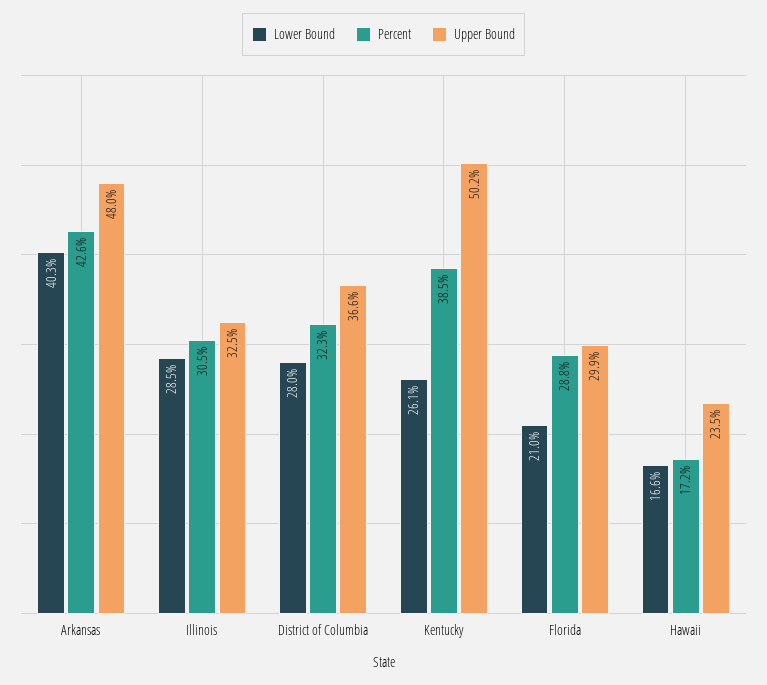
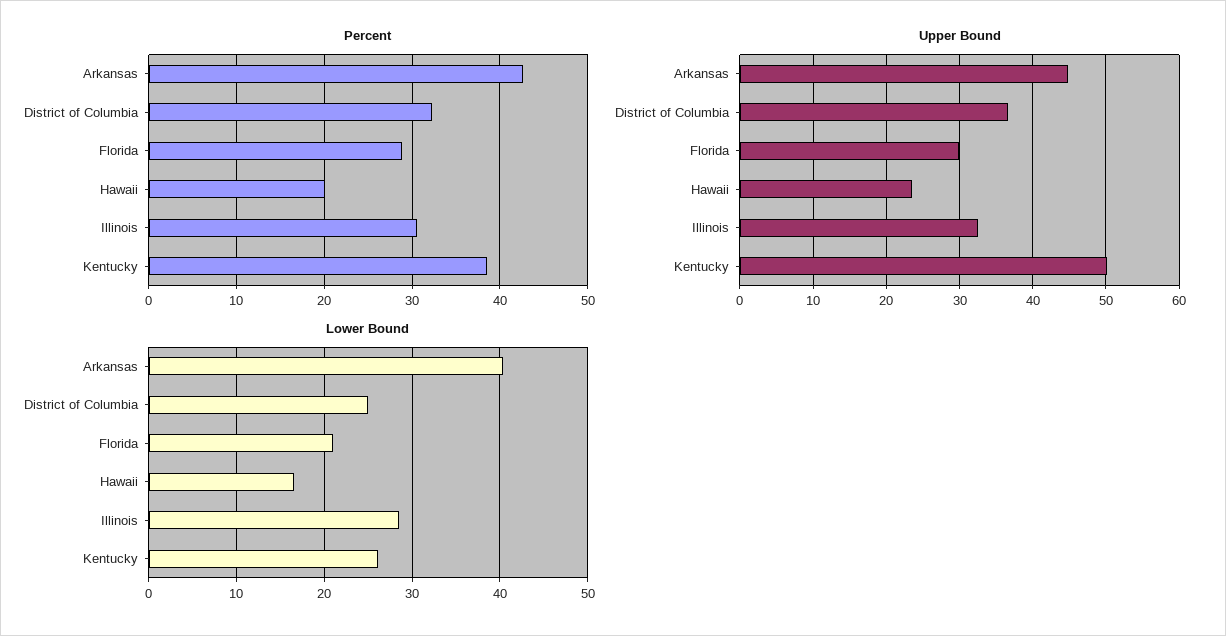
Upper Bound, Arkansas: 48 -> 45
Lower Bound, District of Columbia: 28 -> 25
Percent, Hawaii: 17.2 -> 20

